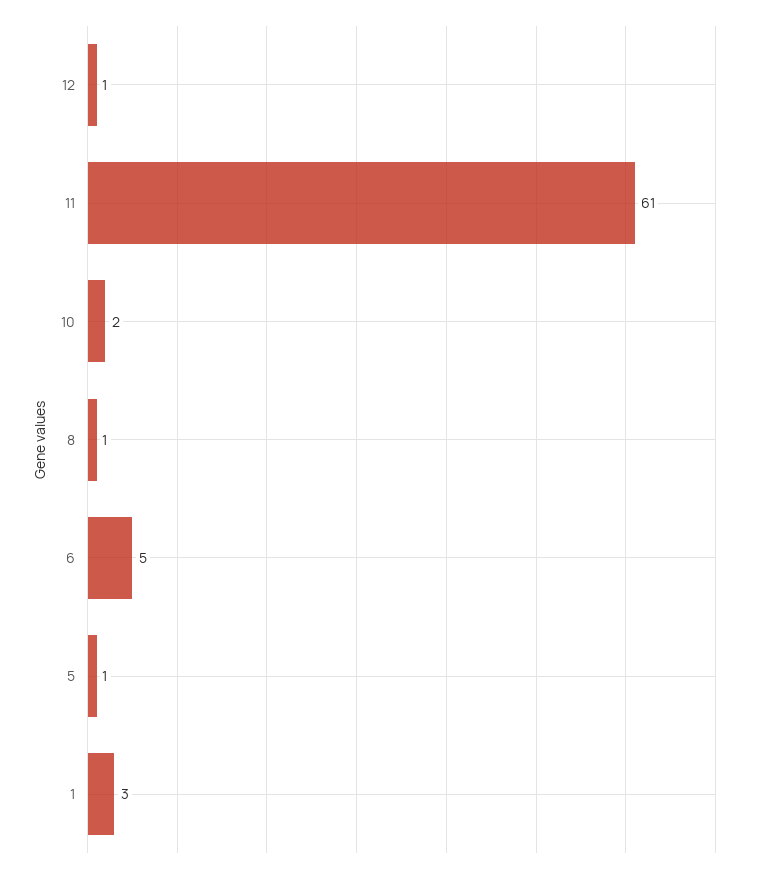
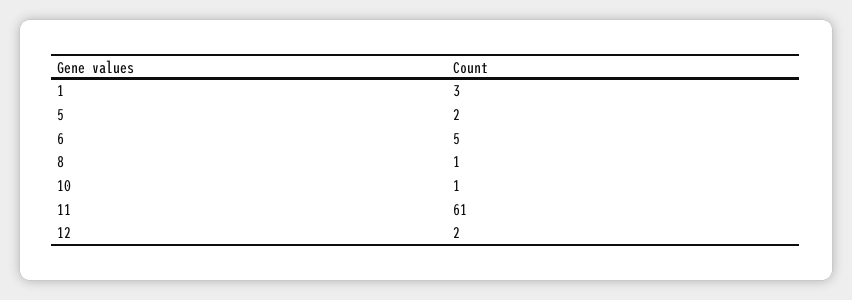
12: 1 -> 2
10: 2 -> 1
5: 1 -> 2

